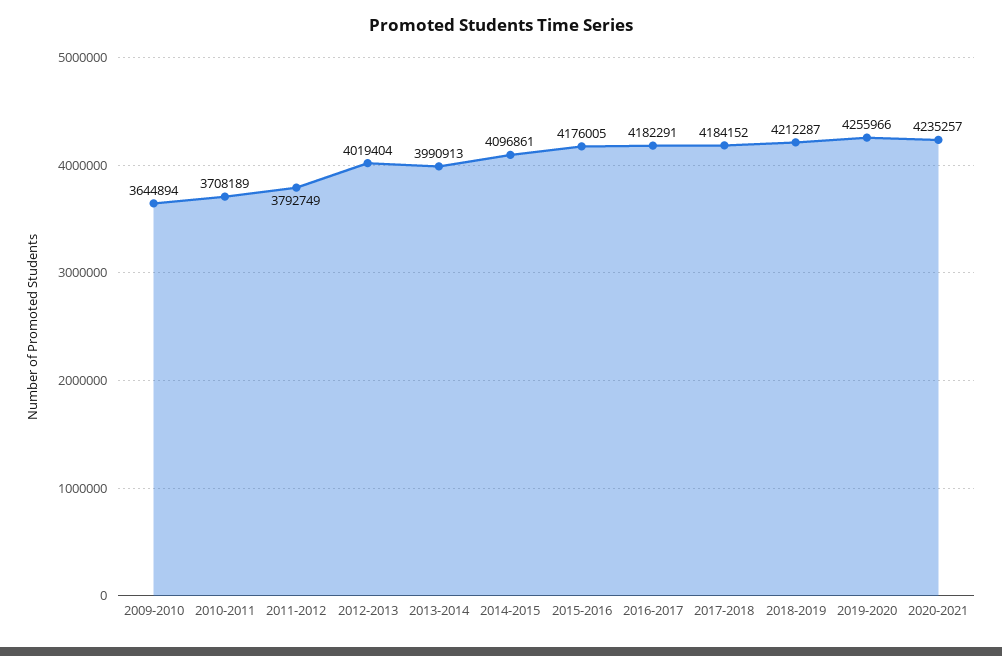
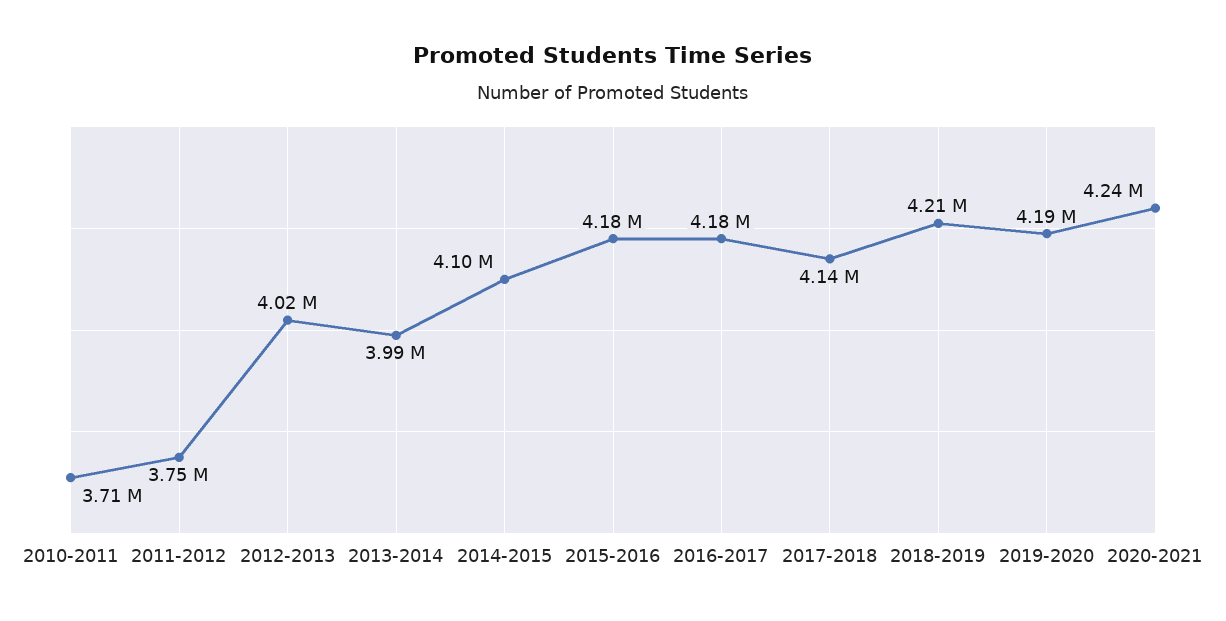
2009-2010: 3644894 -> none
2011-2012: 3792749 -> 3750000
2017-2018: 4184152 -> 4140000
2019-2020: 4255966 -> 4190000

